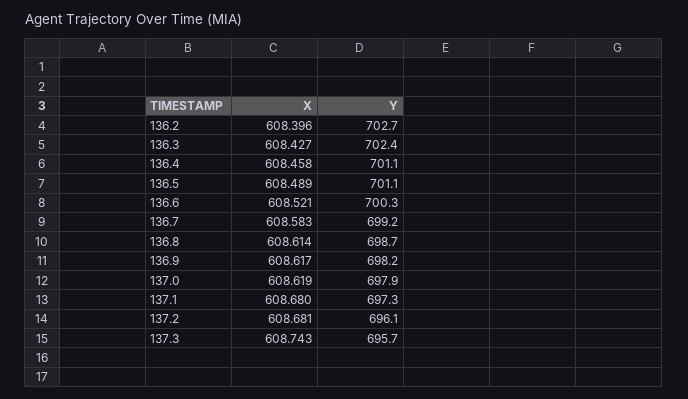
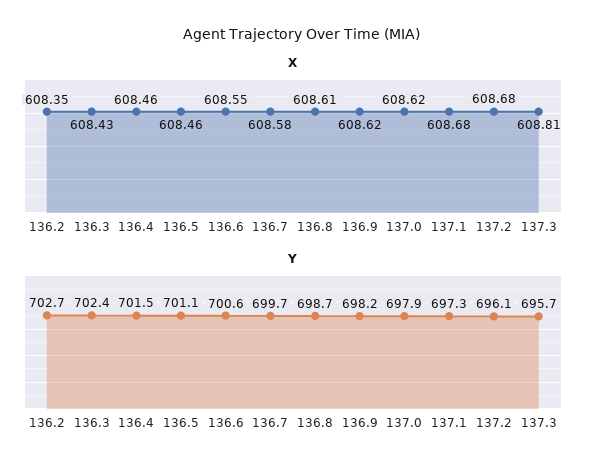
X, 136.2: 608.396 -> 608.35
Y, 136.4: 701.1 -> 701.5
X, 136.5: 608.489 -> 608.46
X, 136.6: 608.521 -> 608.55
Y, 136.6: 700.3 -> 700.6
Y, 136.7: 699.2 -> 699.7
X, 137.3: 608.743 -> 608.81

